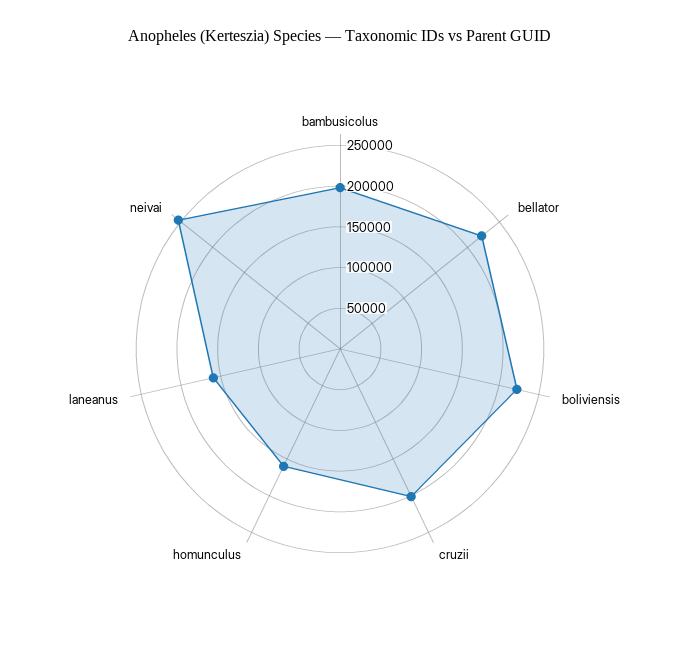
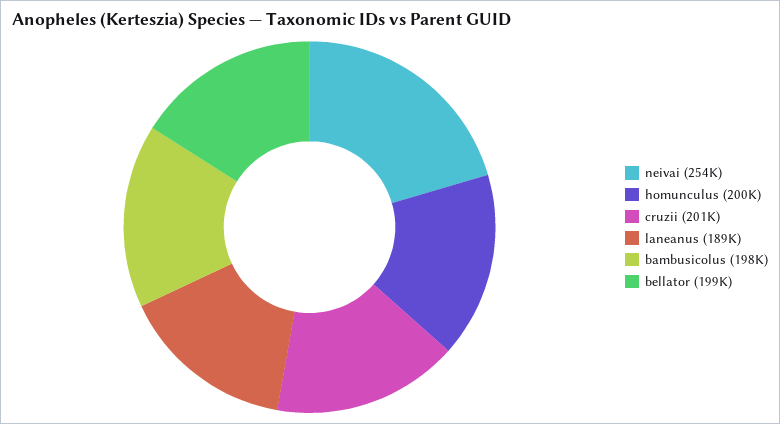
bellator: 220000 -> 199000
boliviensis: 220000 -> none
homunculus: 160000 -> 200000
laneanus: 160000 -> 189000

